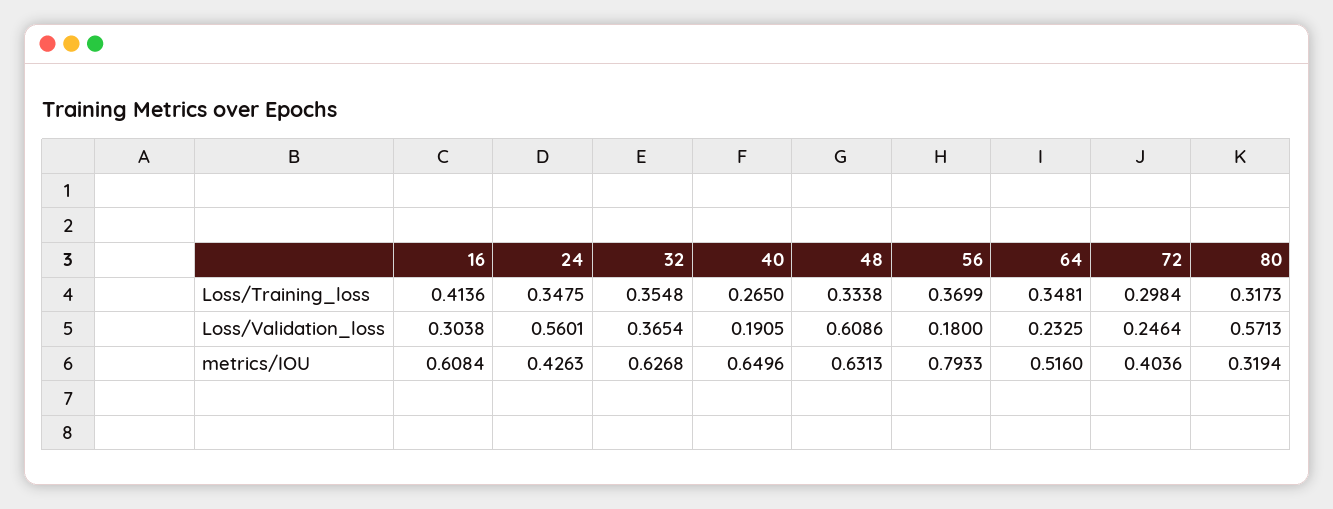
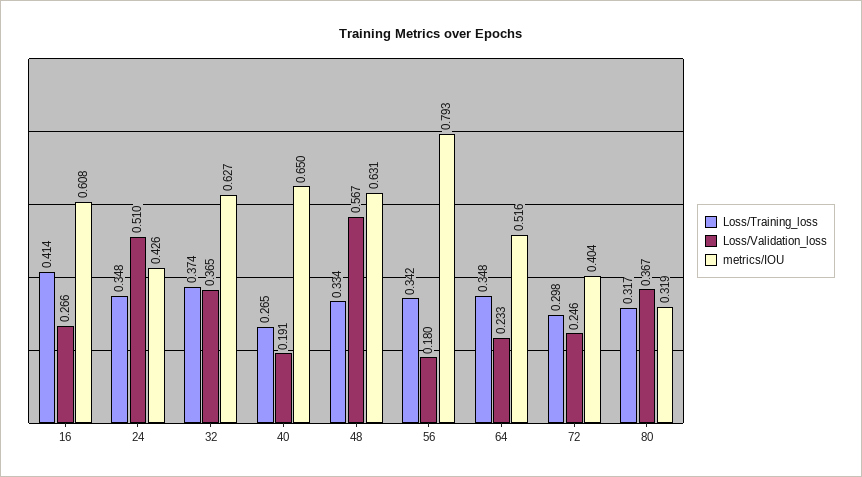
Loss/Training_loss, 32: 0.3548 -> 0.374
Loss/Training_loss, 56: 0.3699 -> 0.342
Loss/Validation_loss, 16: 0.3038 -> 0.266
Loss/Validation_loss, 24: 0.5601 -> 0.51
Loss/Validation_loss, 48: 0.6086 -> 0.567
Loss/Validation_loss, 80: 0.5713 -> 0.367

